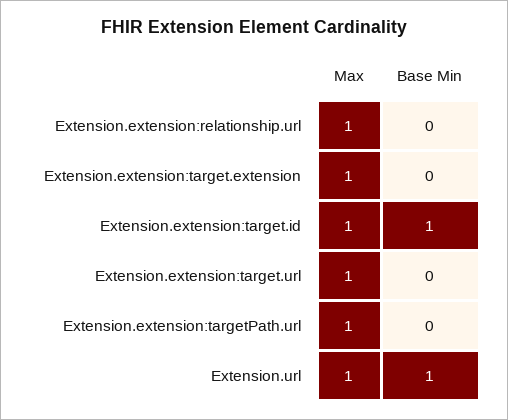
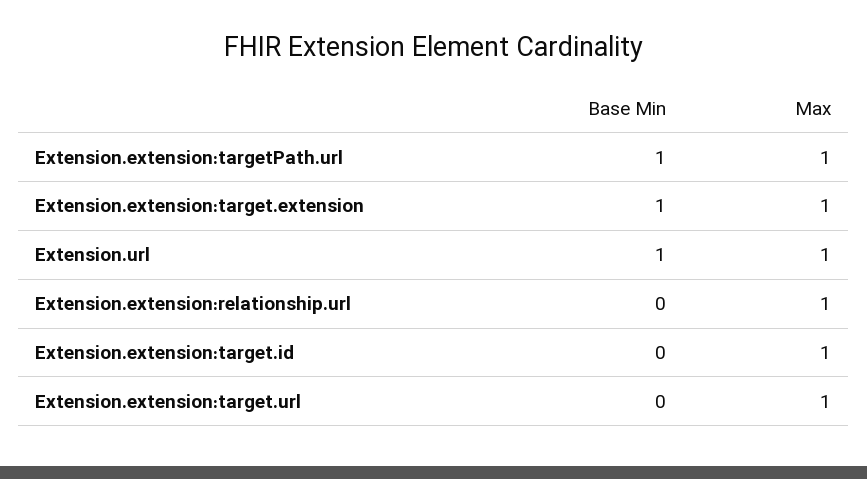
Base Min, Extension.extension:target.extension: 0 -> 1
Base Min, Extension.extension:target.id: 1 -> 0
Base Min, Extension.extension:targetPath.url: 0 -> 1

